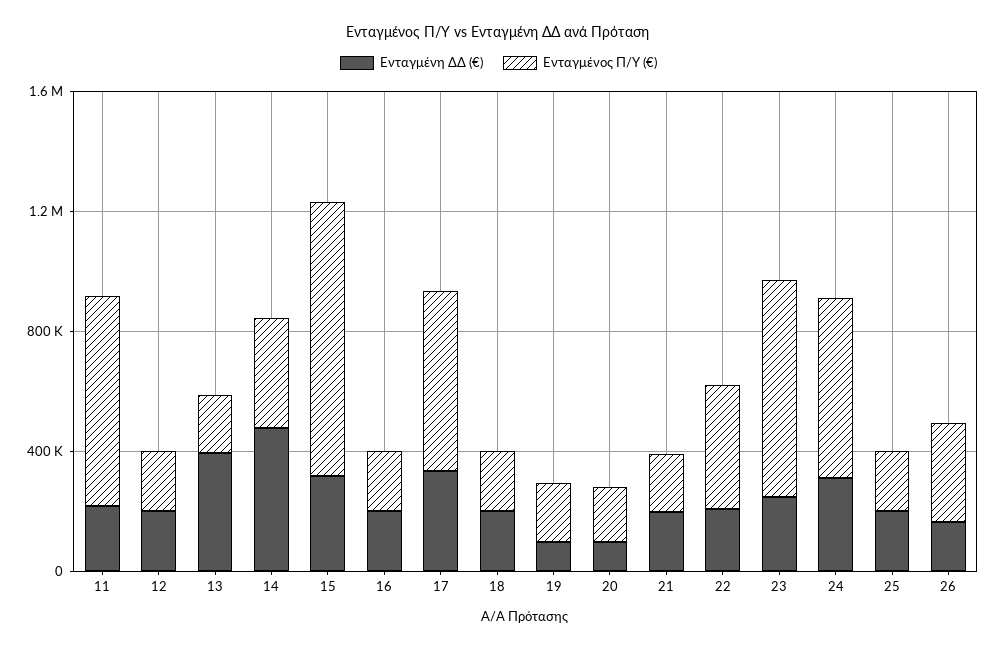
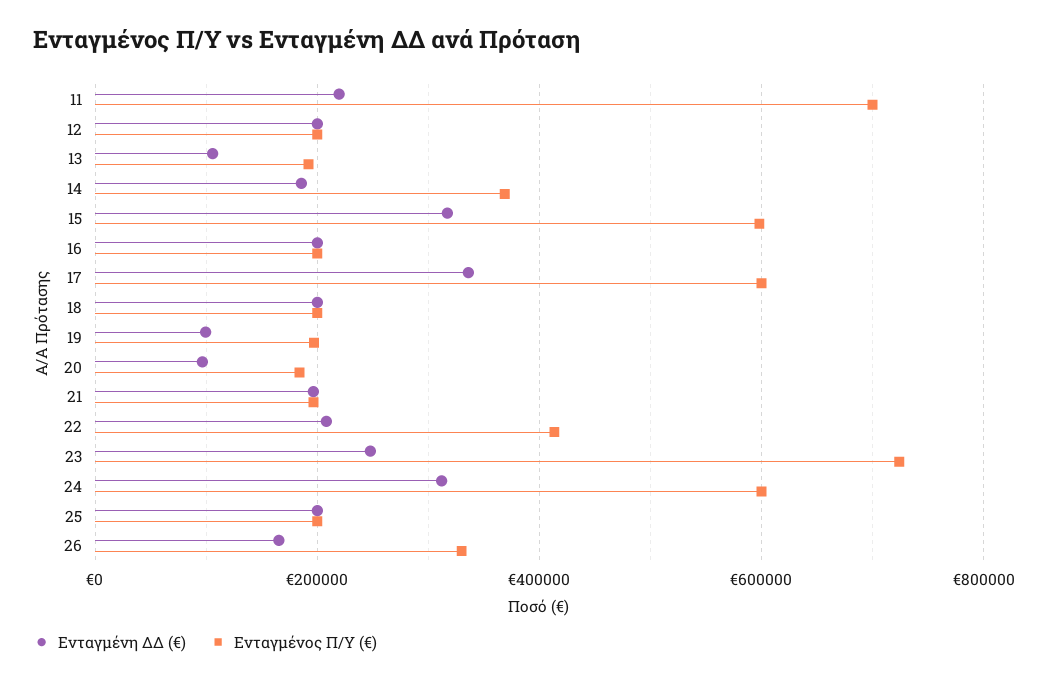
Ενταγμένη ΔΔ (€), 13: 400000 -> 100000
Ενταγμένη ΔΔ (€), 14: 500000 -> 180000
Ενταγμένος Π/Υ (€), 15: 900000 -> 600000

